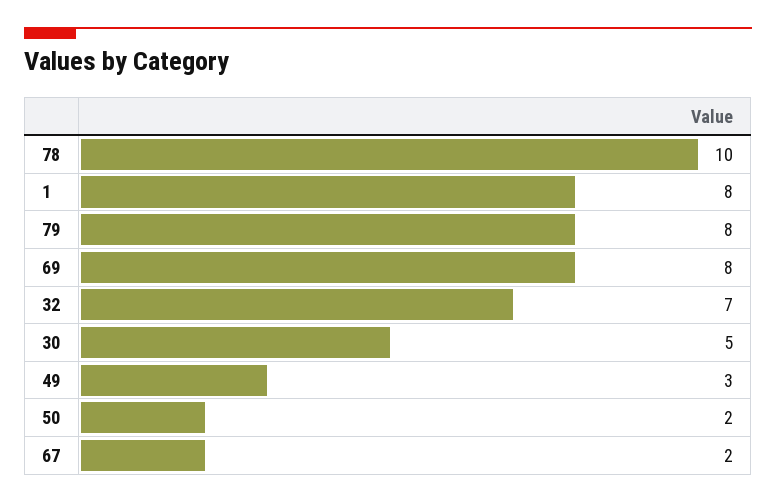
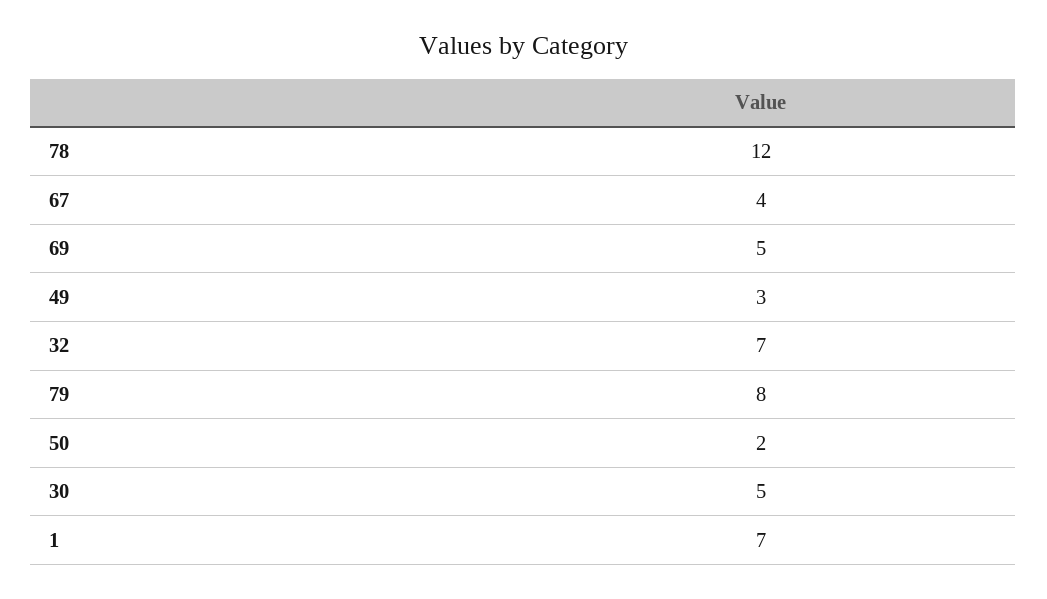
78: 10 -> 12
1: 8 -> 7
69: 8 -> 5
67: 2 -> 4

